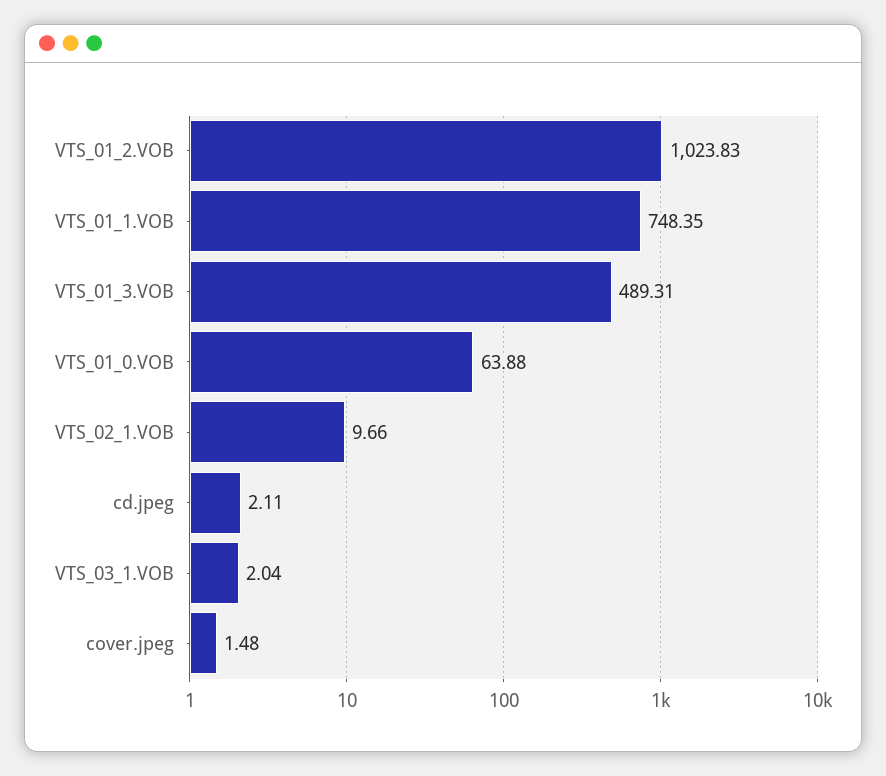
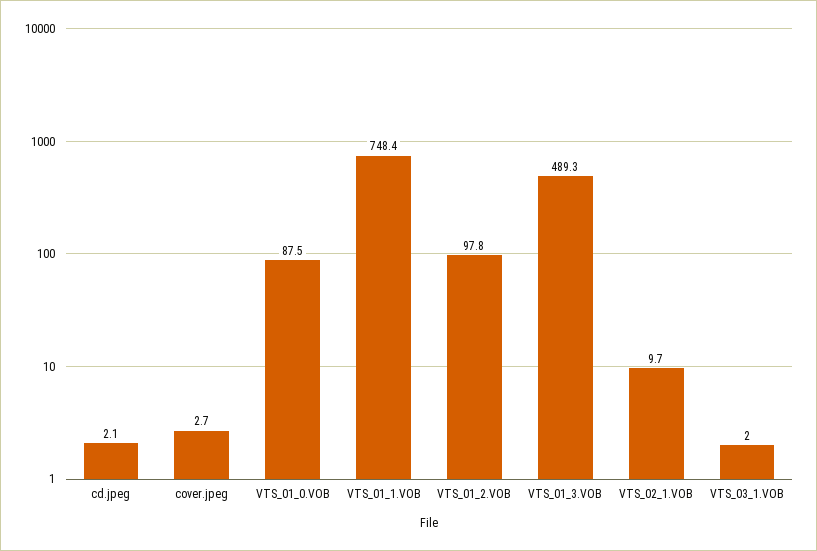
VTS_01_2.VOB: 1023.83 -> 97.8
VTS_01_0.VOB: 63.88 -> 87.5
cover.jpeg: 1.48 -> 2.7

